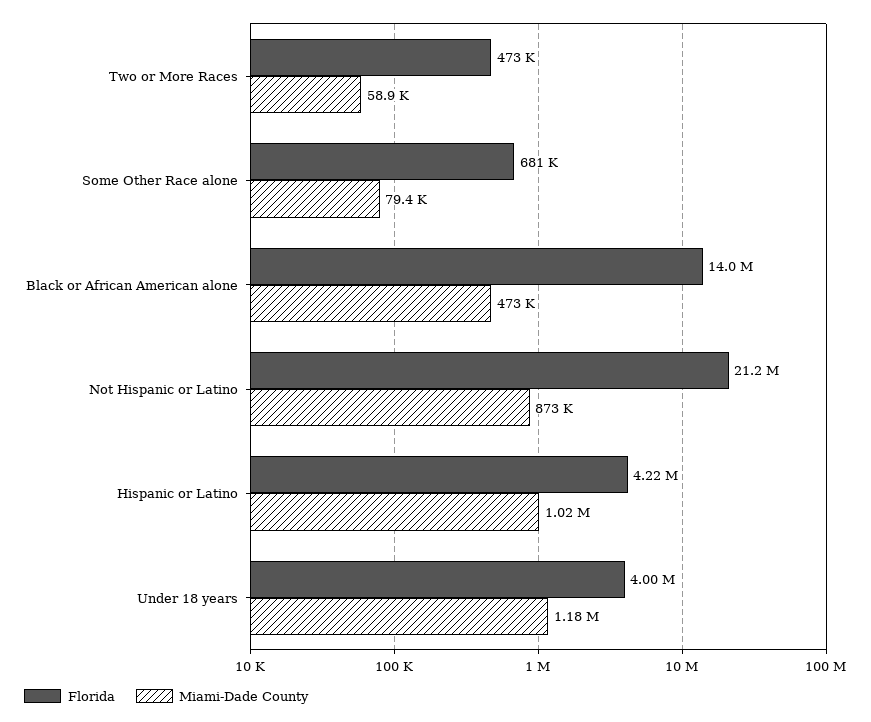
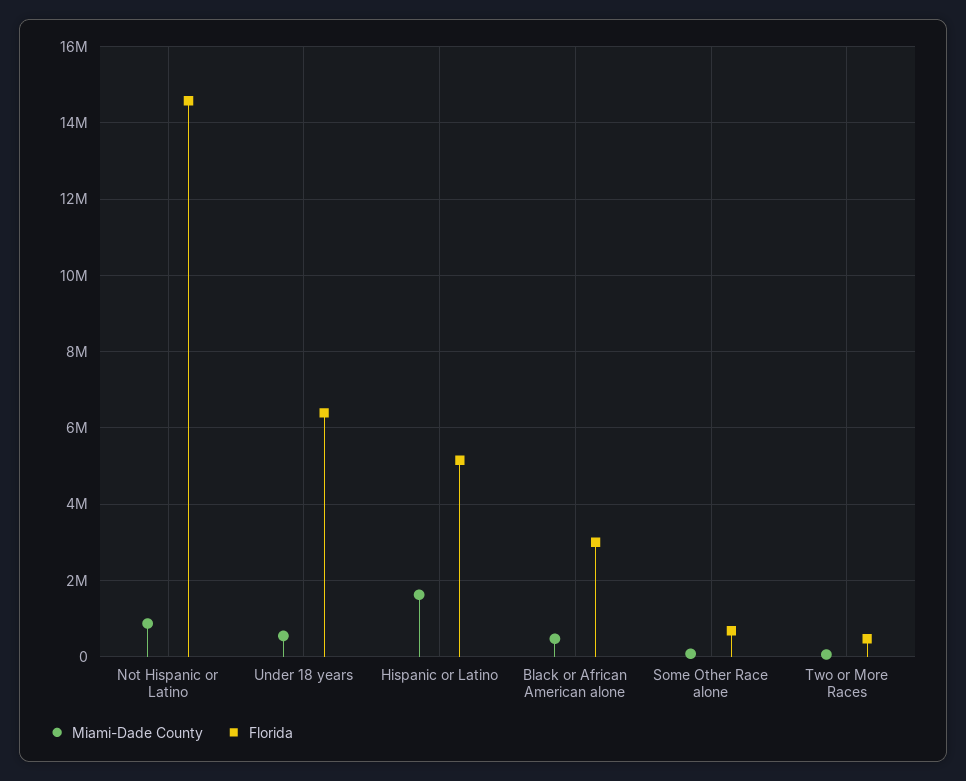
Florida, Black or African American alone: 14000000 -> 3000000
Florida, Not Hispanic or Latino: 21200000 -> 14600000
Florida, Hispanic or Latino: 4220000 -> 5200000
Miami-Dade County, Hispanic or Latino: 1020000 -> 1600000
Florida, Under 18 years: 4000000 -> 6400000
Miami-Dade County, Under 18 years: 1180000 -> 600000

